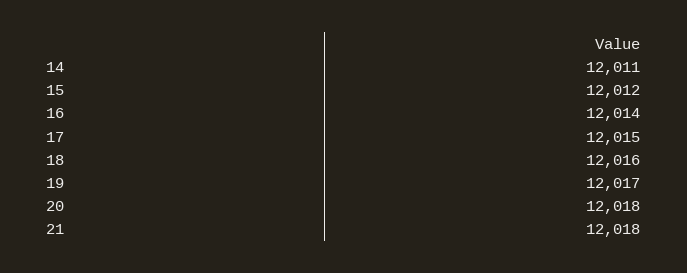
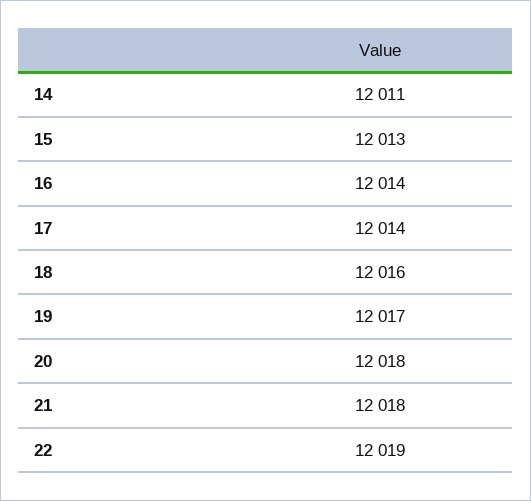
15: 12012 -> 12013
17: 12015 -> 12014
22: none -> 12019

